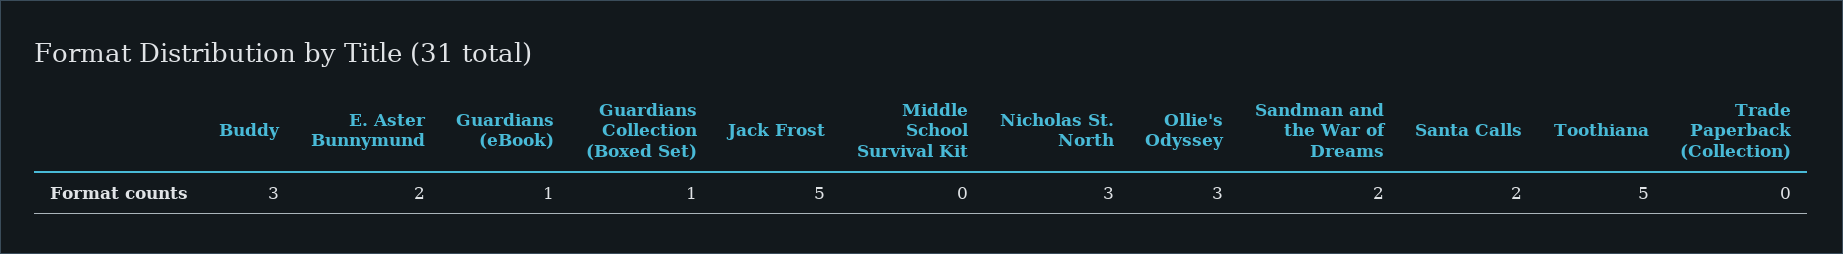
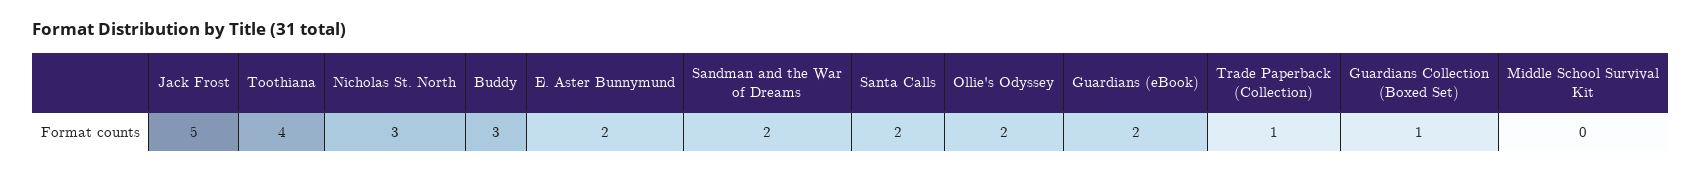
Guardians (eBook): 1 -> 2
Ollie's Odyssey: 3 -> 2
Toothiana: 5 -> 4
Trade Paperback (Collection): 0 -> 1

